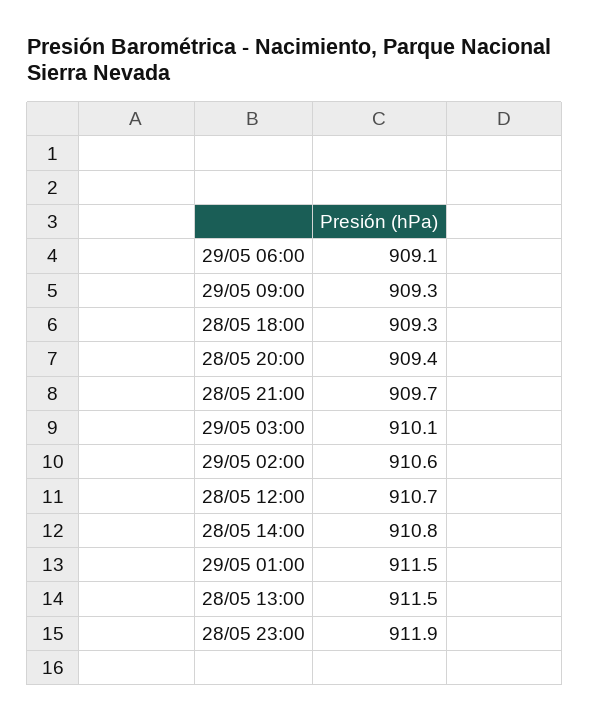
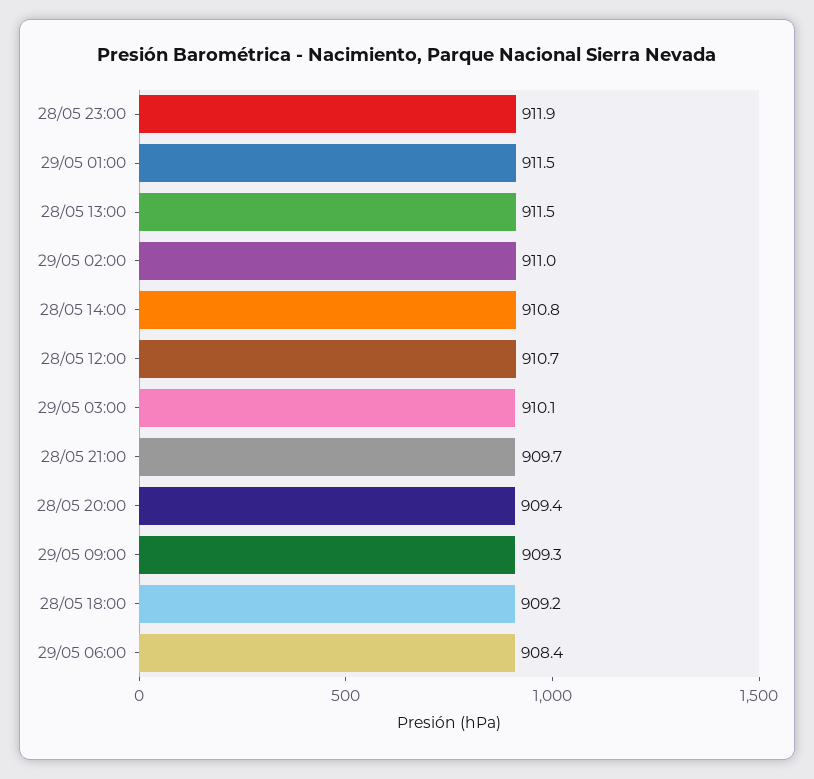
29/05 06:00: 909.1 -> 908.4
28/05 18:00: 909.3 -> 909.2
29/05 02:00: 910.6 -> 911

